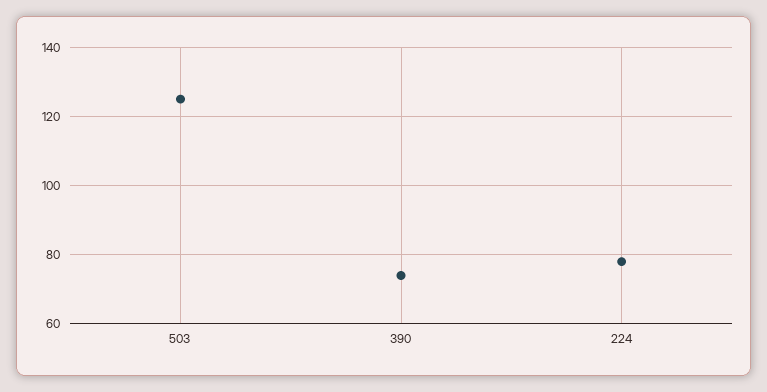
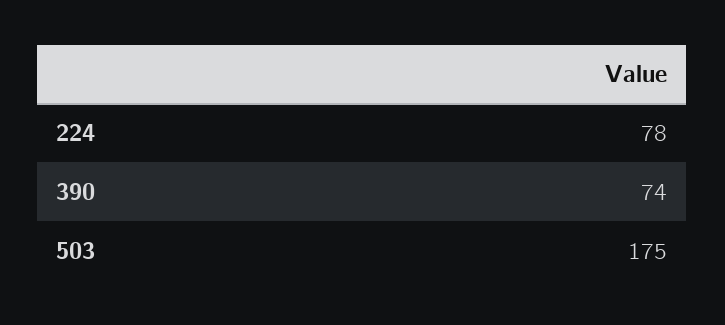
503: 125 -> 175

